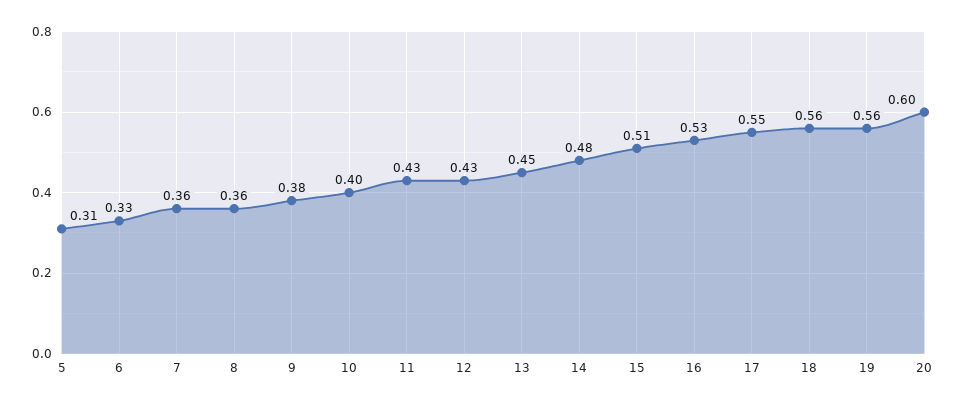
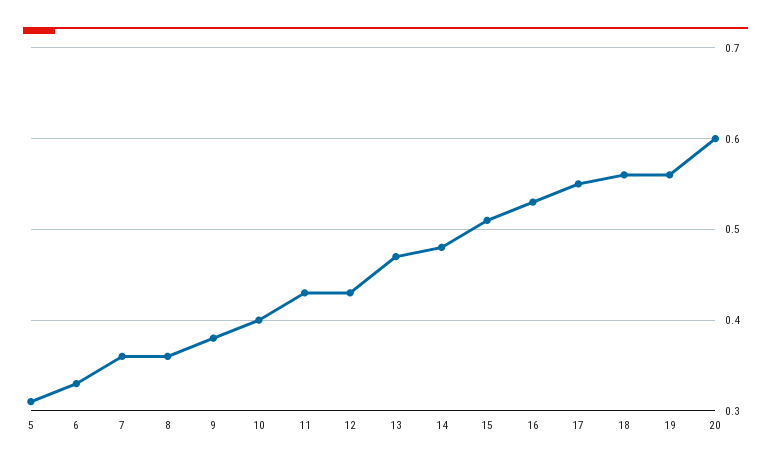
13: 0.45 -> 0.47

